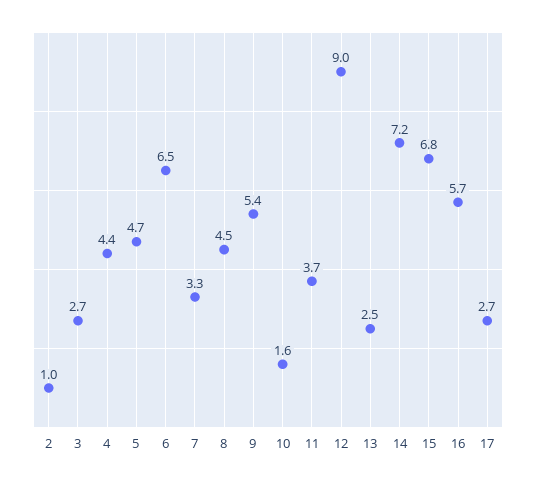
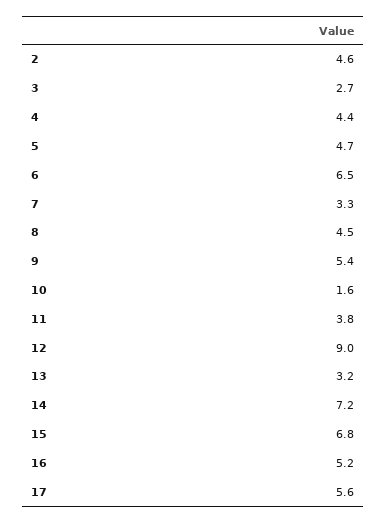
2: 1 -> 4.6
11: 3.7 -> 3.8
13: 2.5 -> 3.2
16: 5.7 -> 5.2
17: 2.7 -> 5.6

